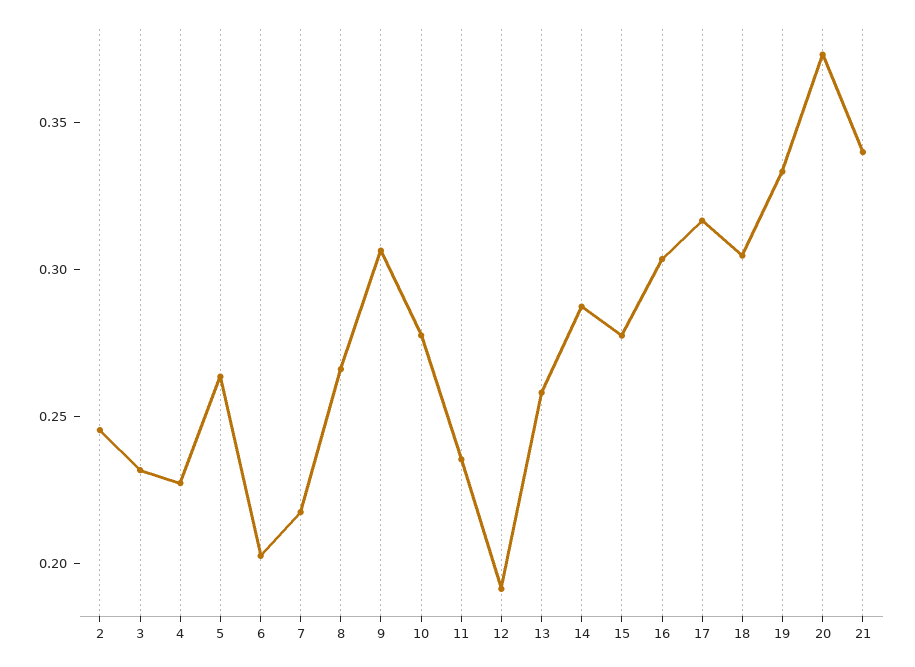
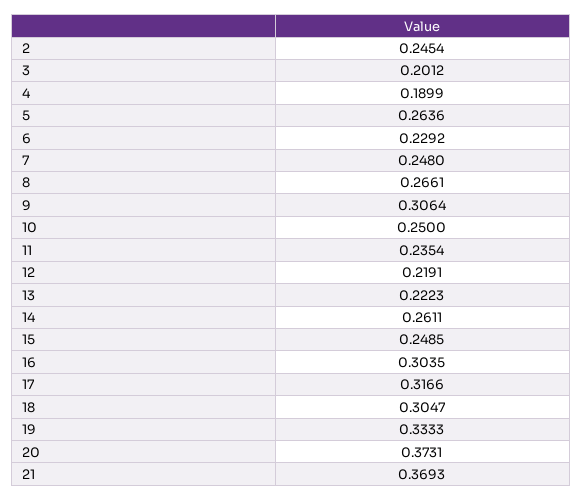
3: 0.23 -> 0.2012
4: 0.23 -> 0.1899
6: 0.2 -> 0.2292
7: 0.22 -> 0.248
10: 0.28 -> 0.25
12: 0.19 -> 0.2191
13: 0.26 -> 0.2223
14: 0.29 -> 0.2611
15: 0.28 -> 0.2485
21: 0.34 -> 0.3693

